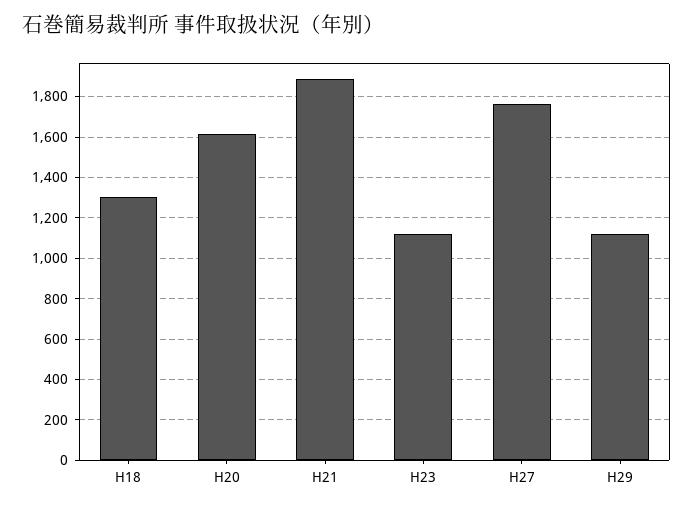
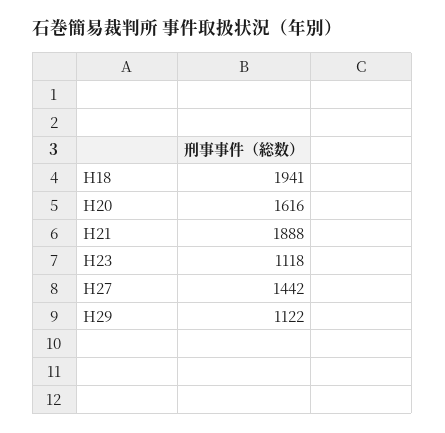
H18: 1300 -> 1941
H27: 1750 -> 1442

